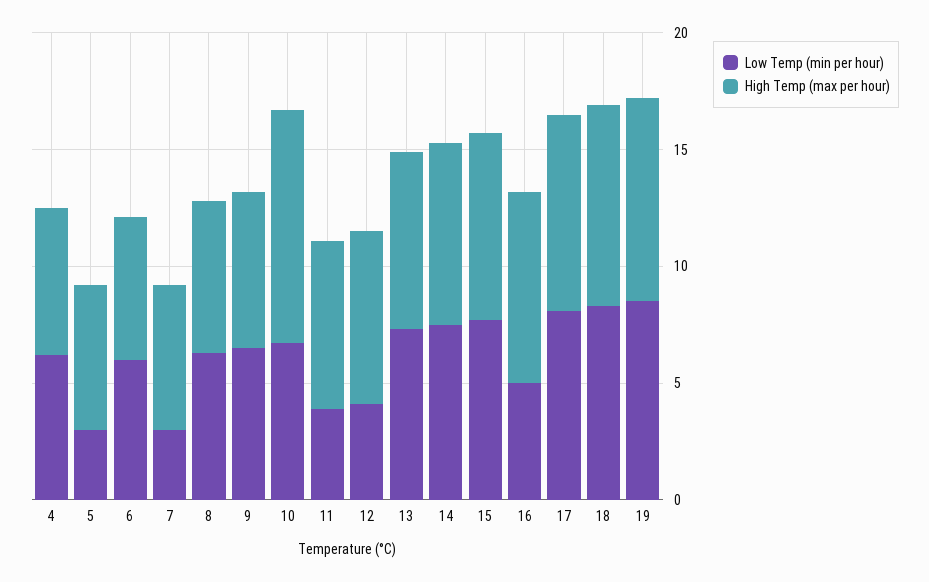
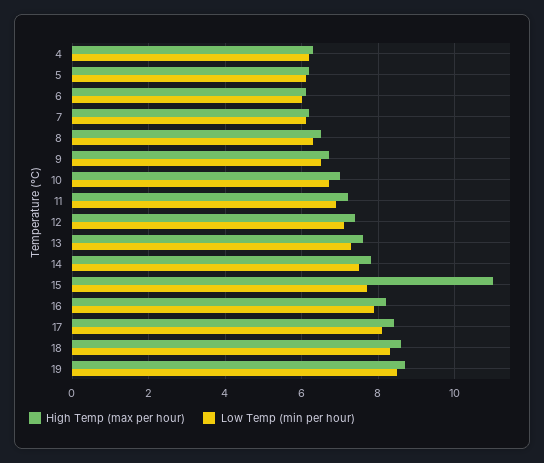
Low Temp (min per hour), 5: 3 -> 6
Low Temp (min per hour), 7: 3 -> 6
High Temp (max per hour), 10: 10 -> 7
Low Temp (min per hour), 11: 4 -> 7
Low Temp (min per hour), 12: 4 -> 7
High Temp (max per hour), 15: 8 -> 11
Low Temp (min per hour), 16: 5 -> 8

